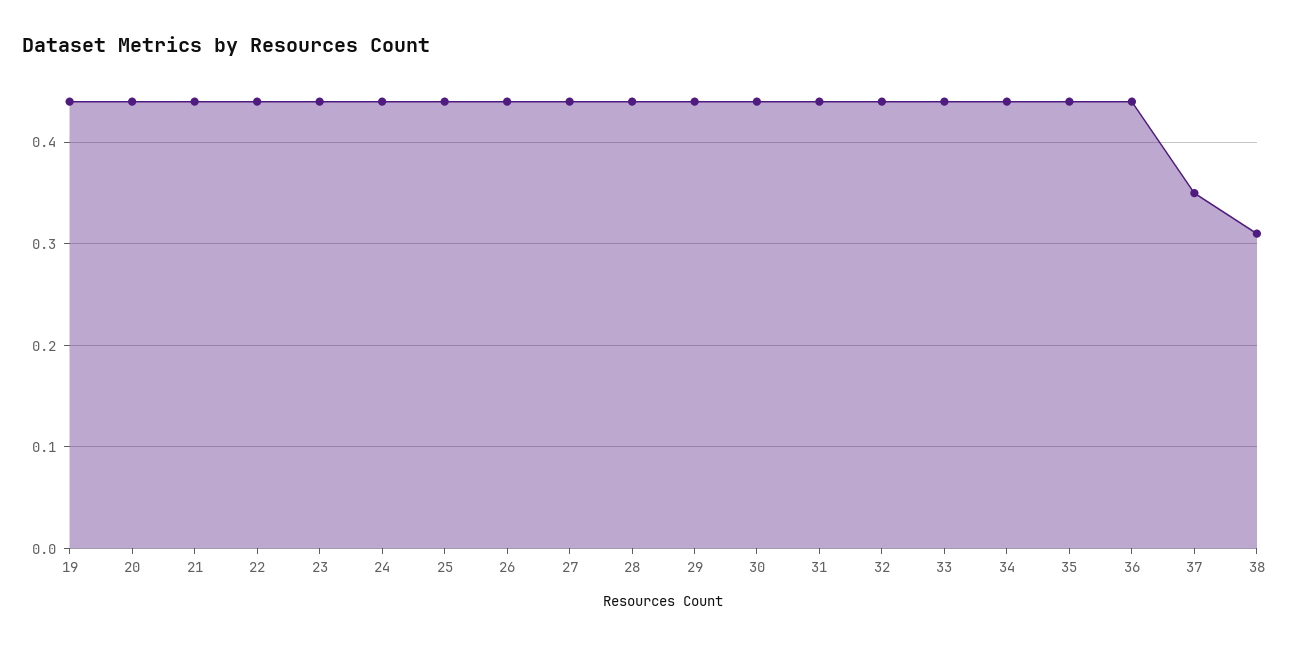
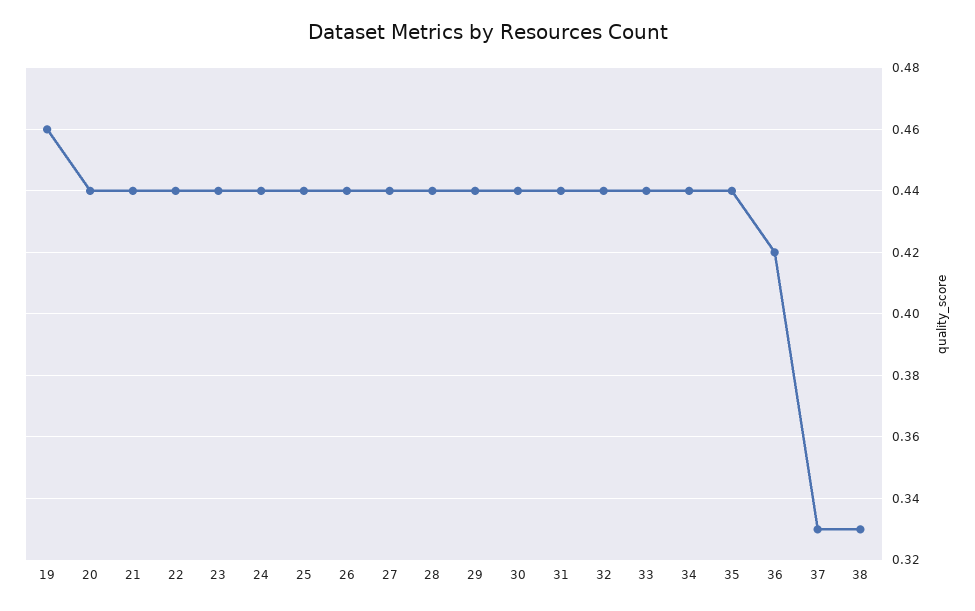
19: 0.44 -> 0.46
36: 0.44 -> 0.42
37: 0.35 -> 0.33
38: 0.31 -> 0.33

